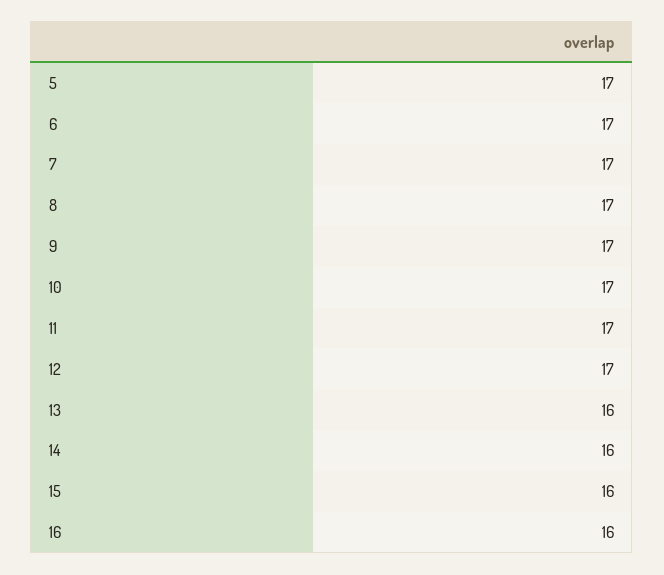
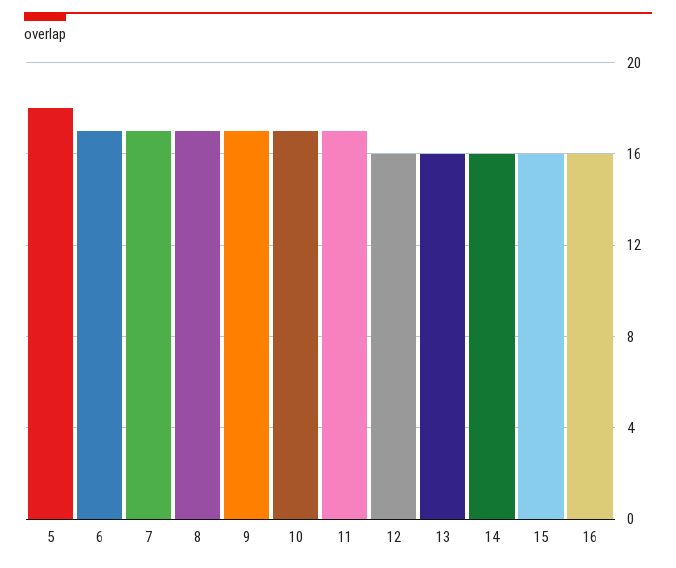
5: 17 -> 18
12: 17 -> 16

